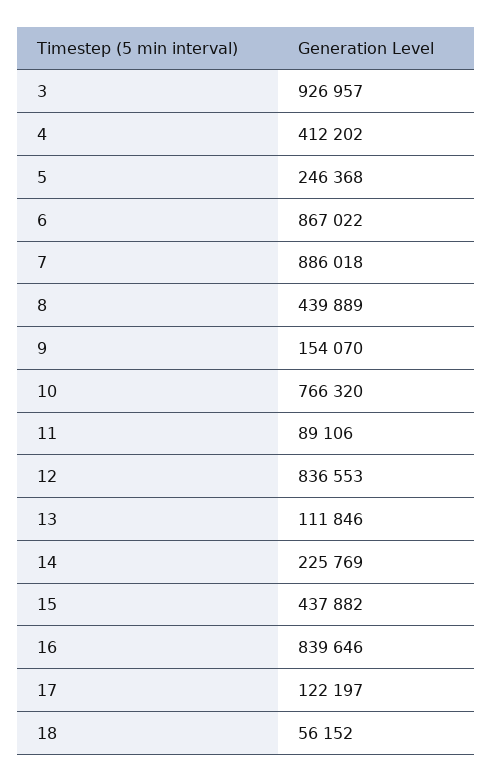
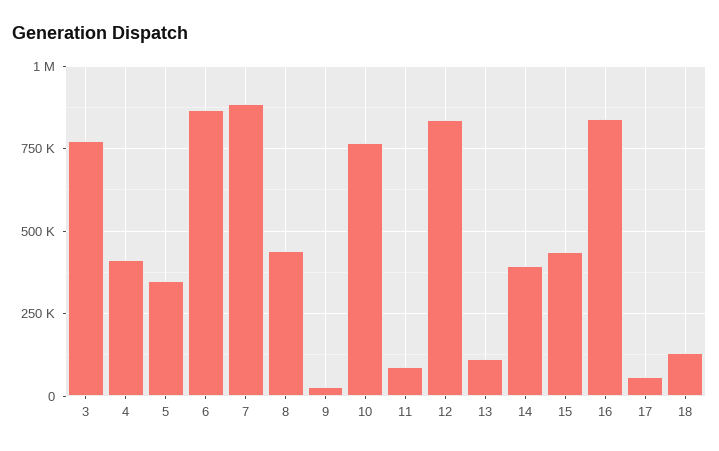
3: 926957 -> 775000
5: 246368 -> 350000
9: 154070 -> 25000
14: 225769 -> 400000
17: 122197 -> 50000
18: 56152 -> 125000

